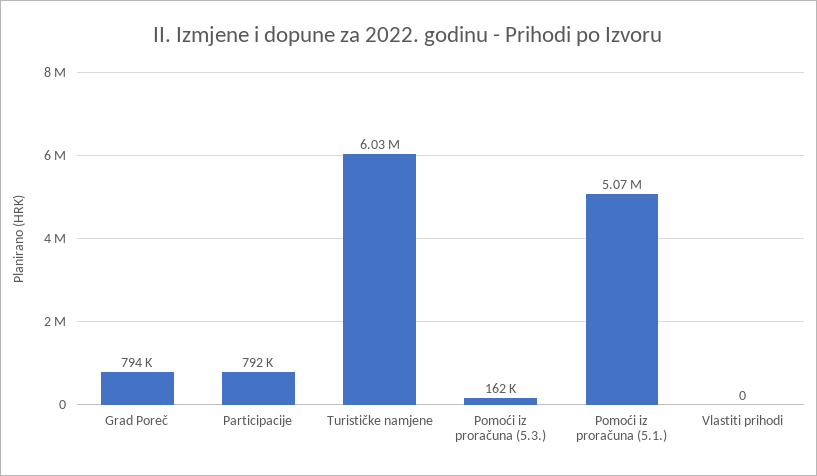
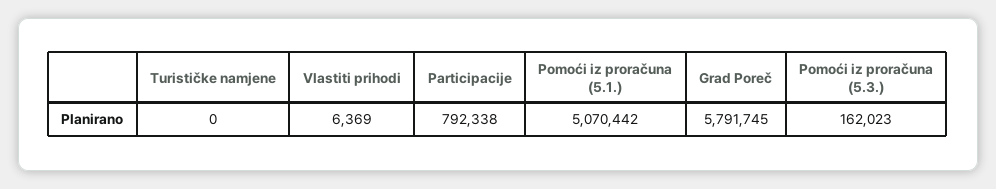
Grad Poreč: 794000 -> 5791745
Turističke namjene: 6030000 -> 0
Vlastiti prihodi: 0 -> 6369

